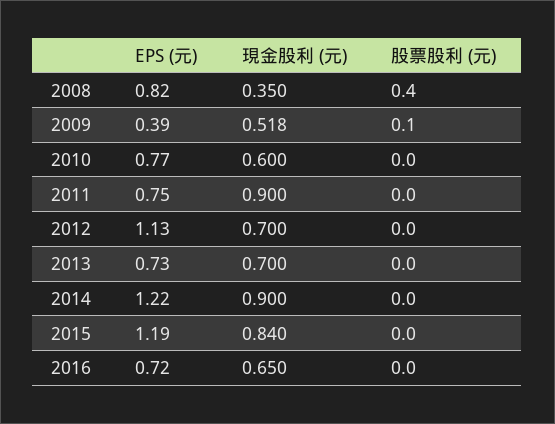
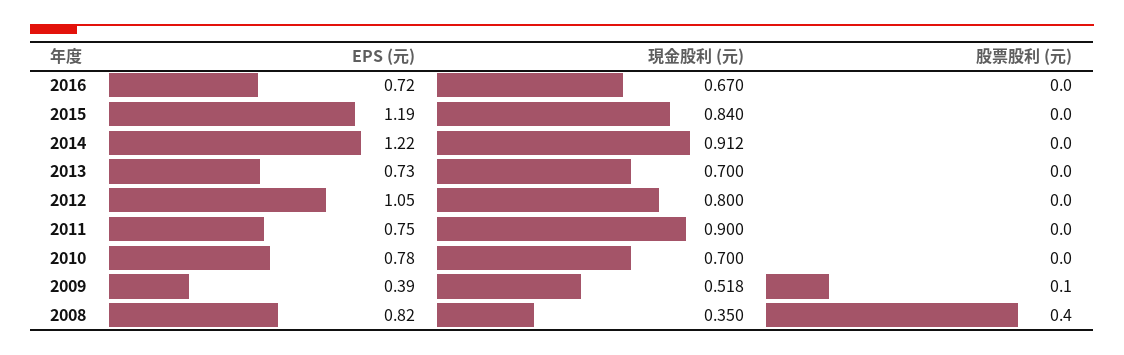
EPS (元), 2010: 0.77 -> 0.78
現金股利 (元), 2010: 0.6 -> 0.7
EPS (元), 2012: 1.13 -> 1.05
現金股利 (元), 2012: 0.7 -> 0.8
現金股利 (元), 2014: 0.9 -> 0.912
現金股利 (元), 2016: 0.65 -> 0.67

